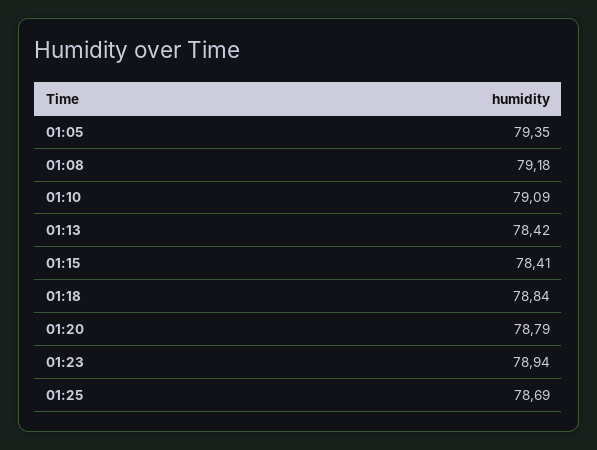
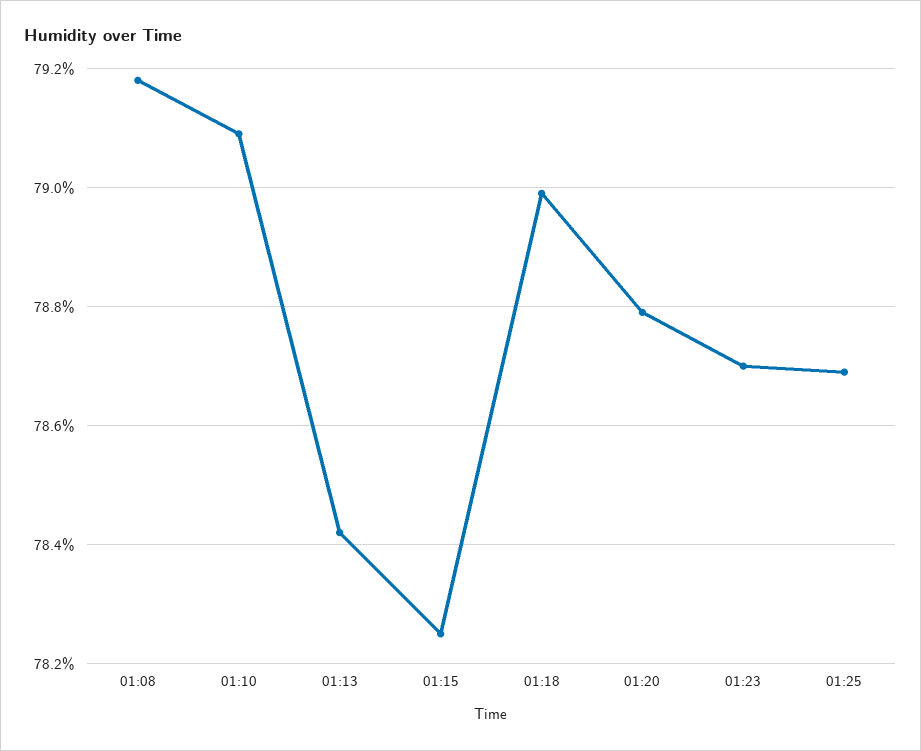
01:05: 79.35 -> none
01:15: 78.41 -> 78.25
01:18: 78.84 -> 79
01:23: 78.94 -> 78.7

